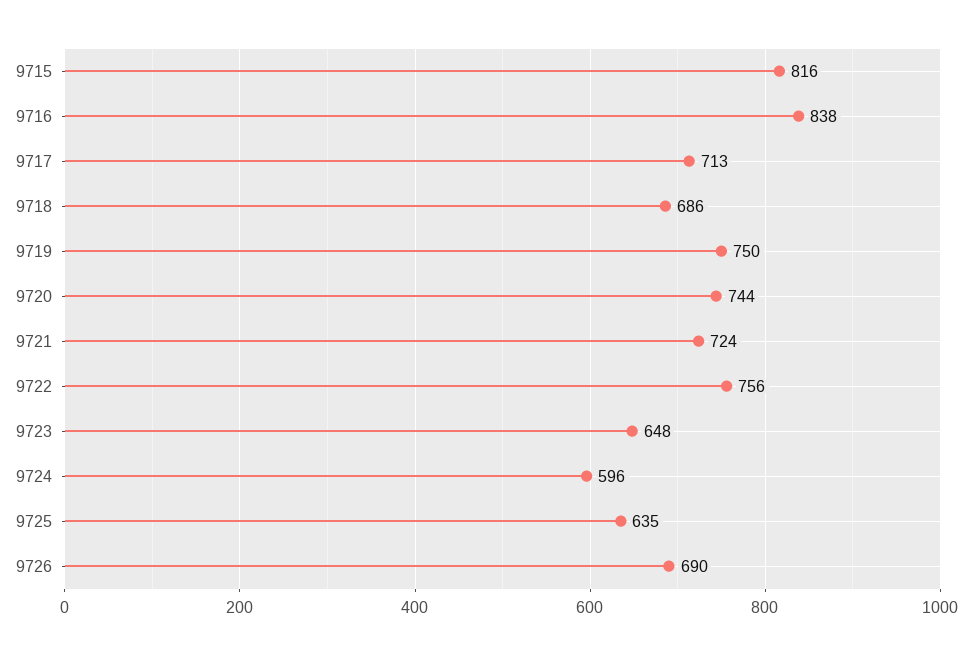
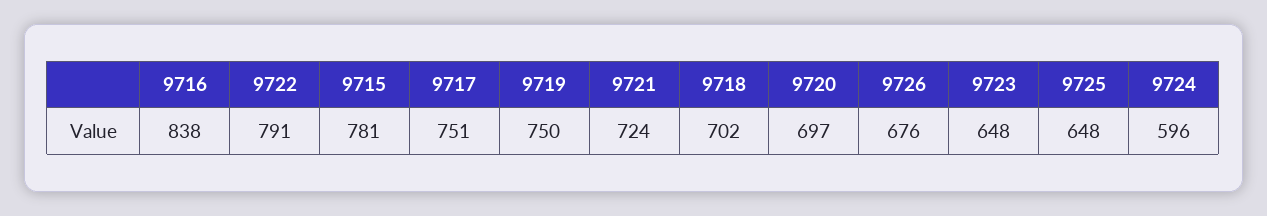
9715: 816 -> 781
9717: 713 -> 751
9718: 686 -> 702
9720: 744 -> 697
9722: 756 -> 791
9725: 635 -> 648
9726: 690 -> 676

